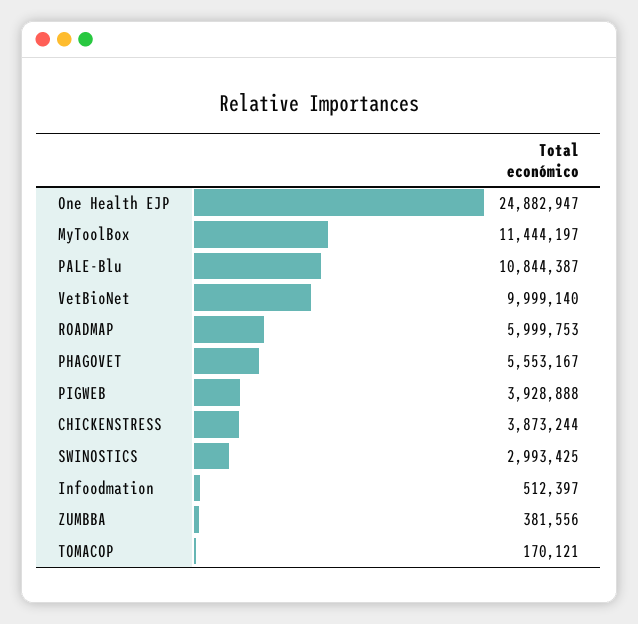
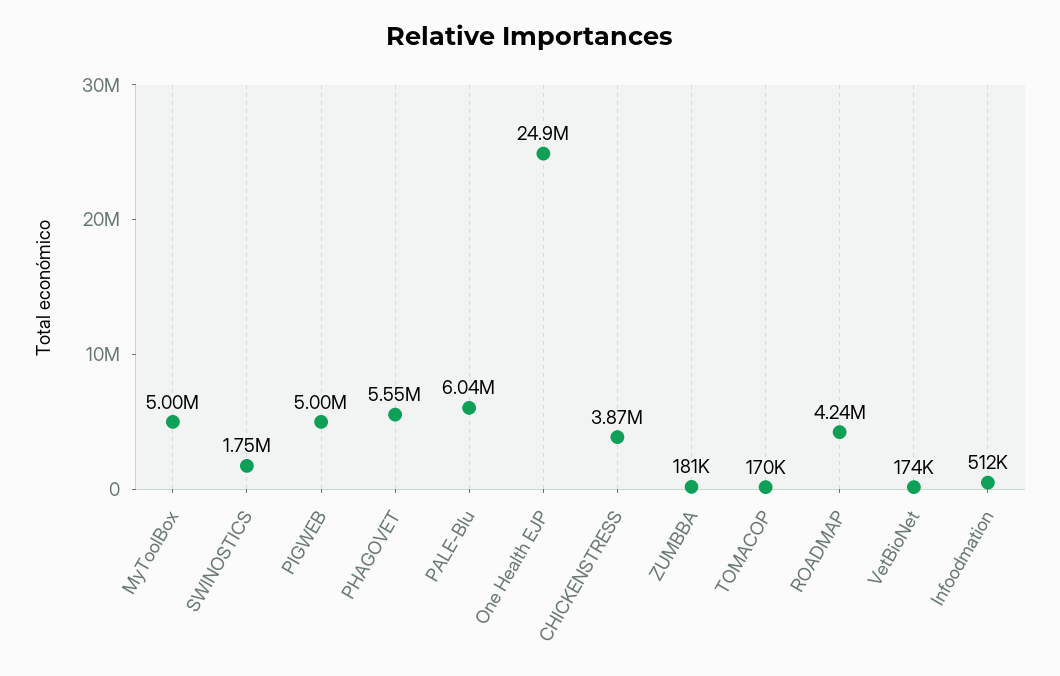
MyToolBox: 11444197 -> 5000000
PALE-Blu: 10844387 -> 6040000
VetBioNet: 9999140 -> 174000
ROADMAP: 5999753 -> 4240000
PIGWEB: 3928888 -> 5000000
SWINOSTICS: 2993425 -> 1750000
ZUMBBA: 381556 -> 181000

